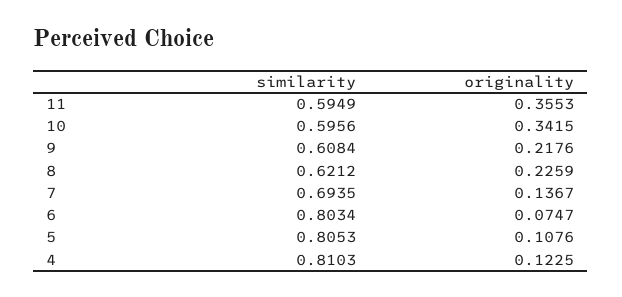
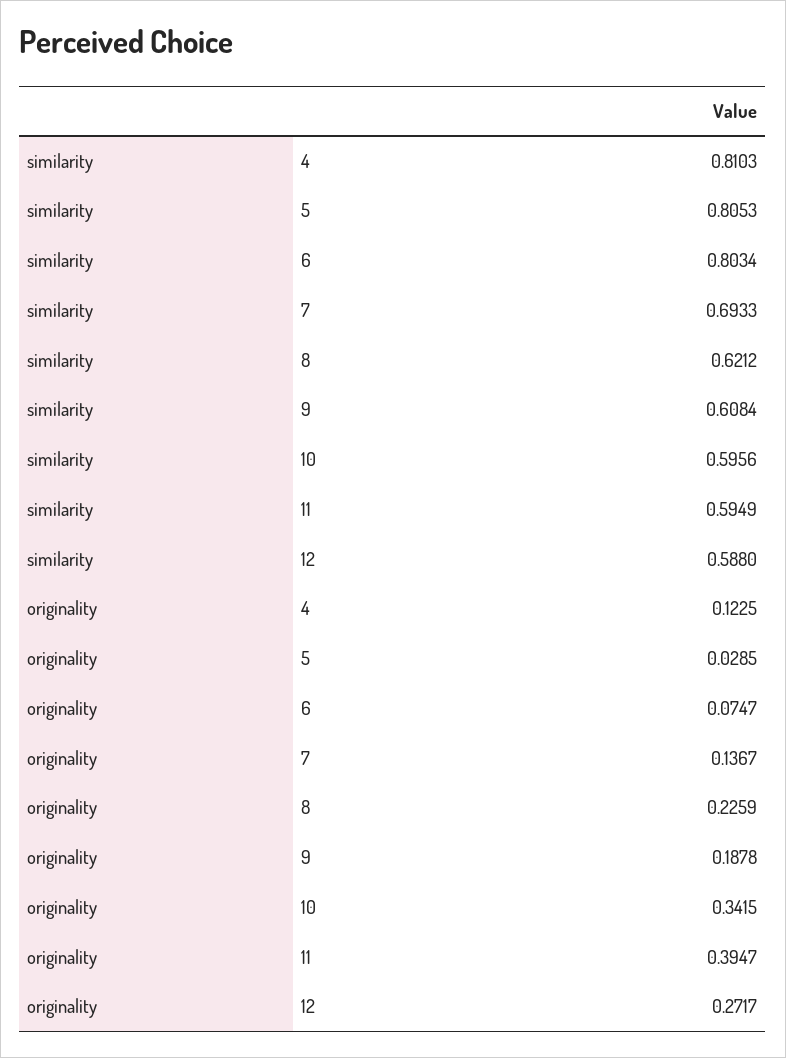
originality, 11: 0.3553 -> 0.3947
originality, 9: 0.2176 -> 0.1878
similarity, 7: 0.6935 -> 0.6933
originality, 5: 0.1076 -> 0.0285
similarity, 12: none -> 0.588
originality, 12: none -> 0.2717

